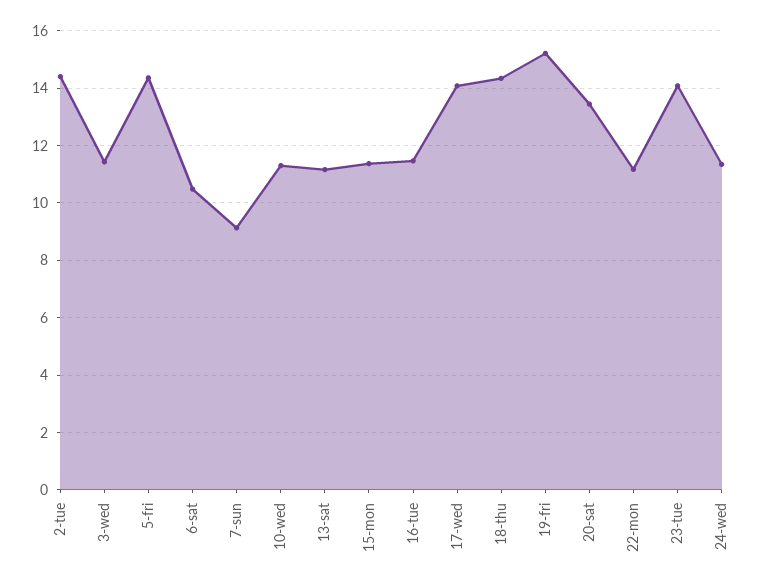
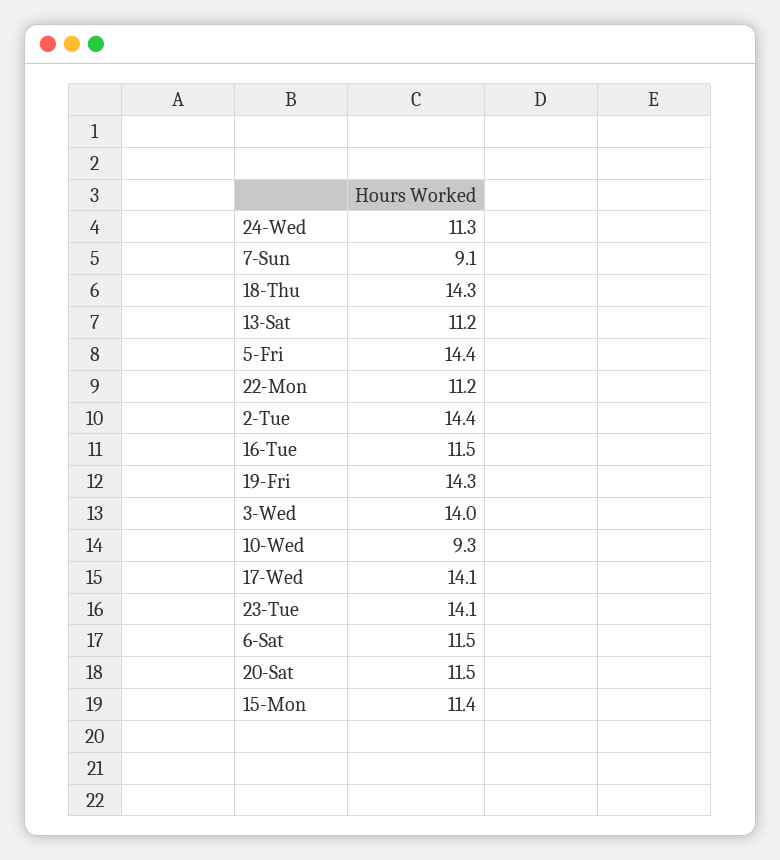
3-wed: 11.5 -> 14
6-sat: 10.5 -> 11.5
10-wed: 11.25 -> 9.3
19-fri: 15.25 -> 14.3
20-sat: 13.5 -> 11.5

